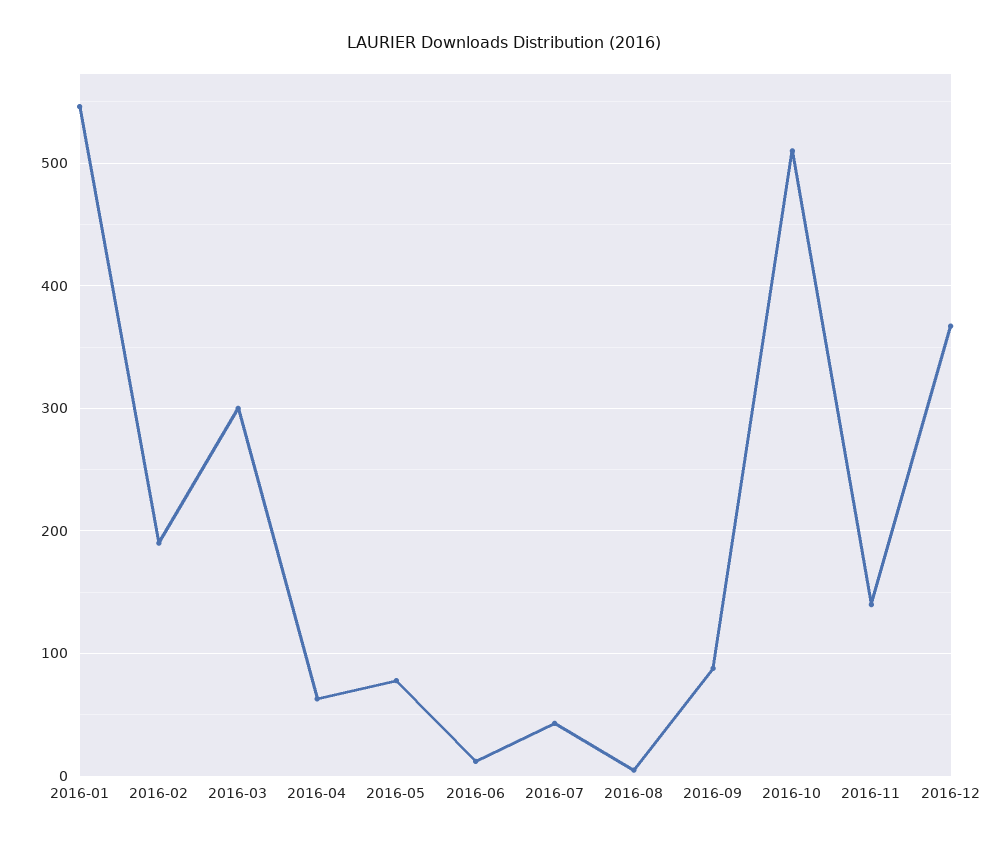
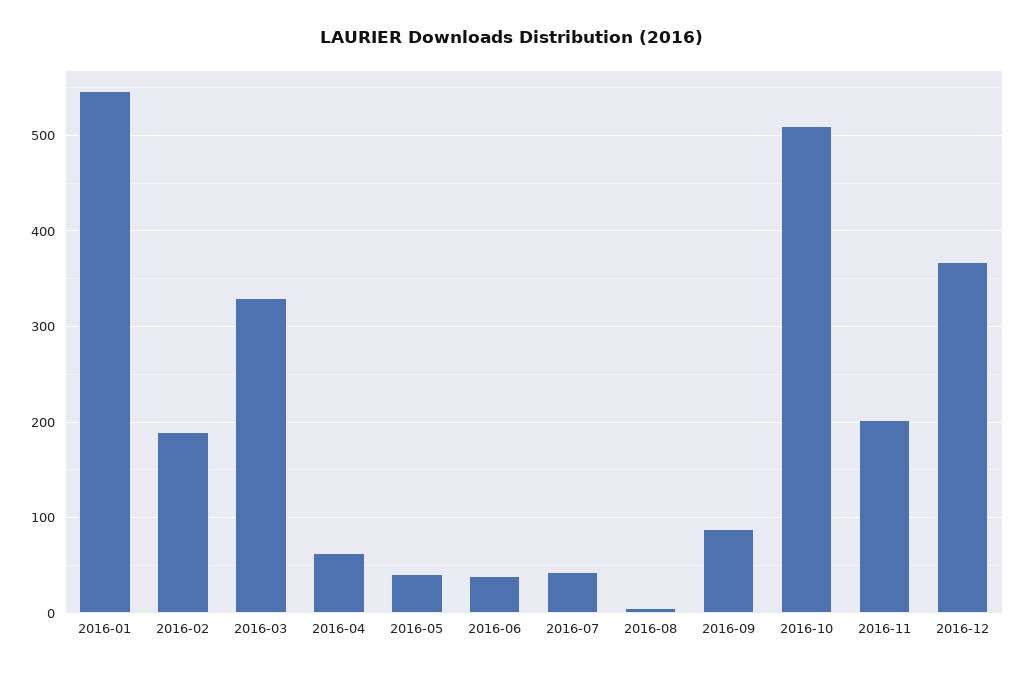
2016-03: 300 -> 330
2016-05: 80 -> 40
2016-06: 10 -> 40
2016-11: 140 -> 200

